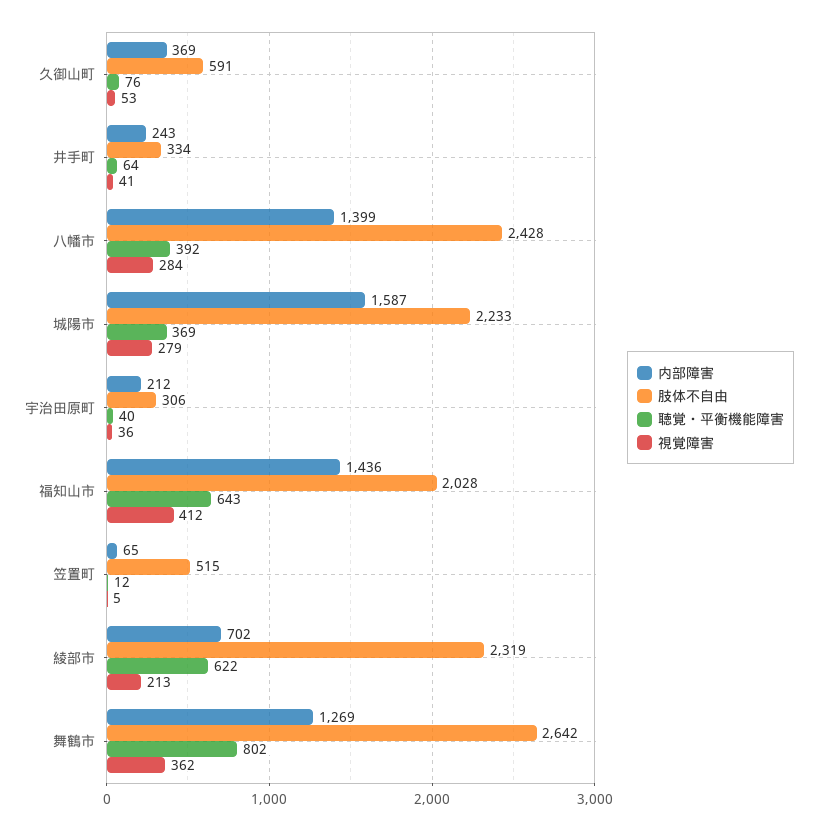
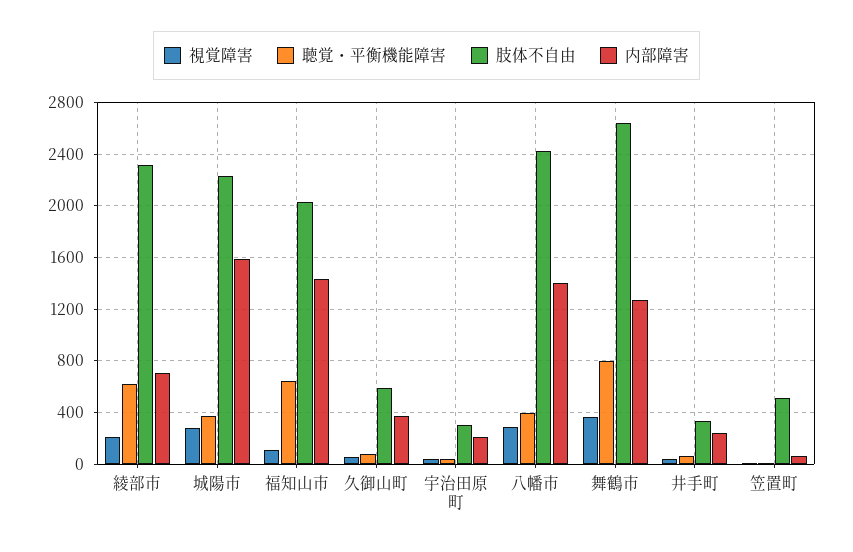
視覚障害, 福知山市: 412 -> 100

